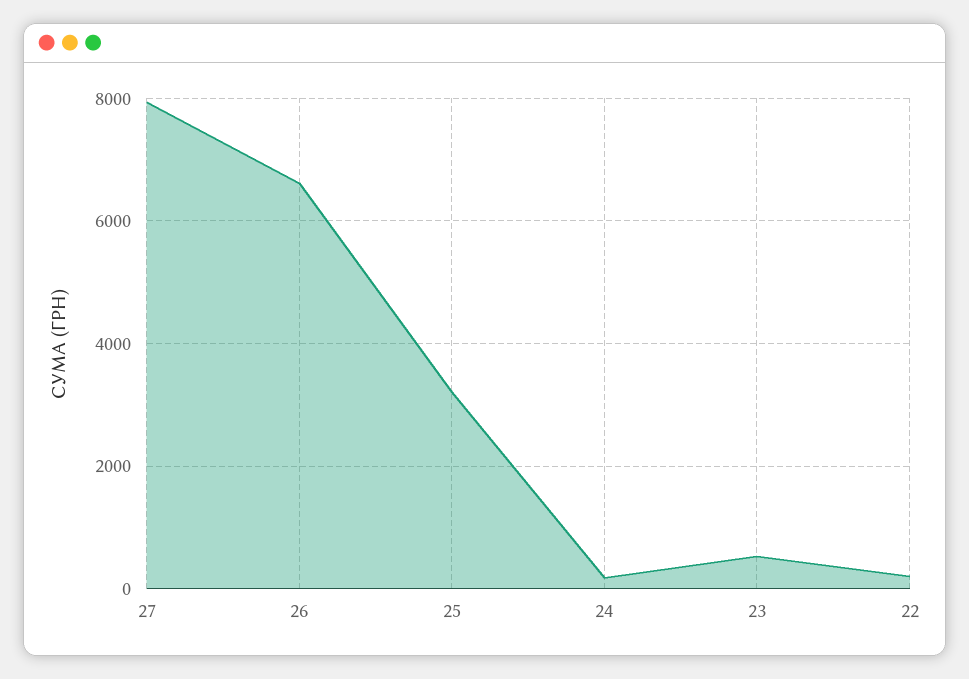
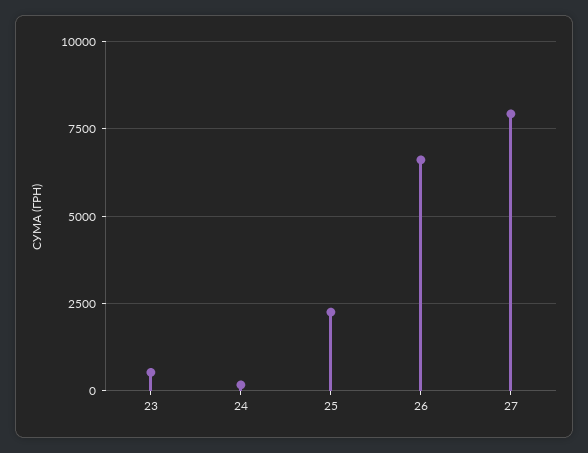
25: 3200 -> 2250
22: 200 -> none

